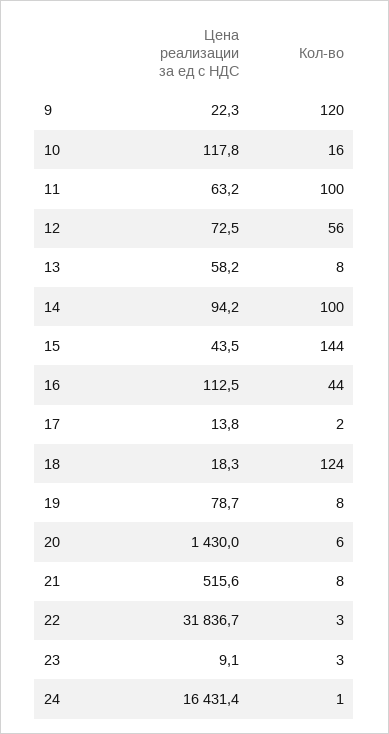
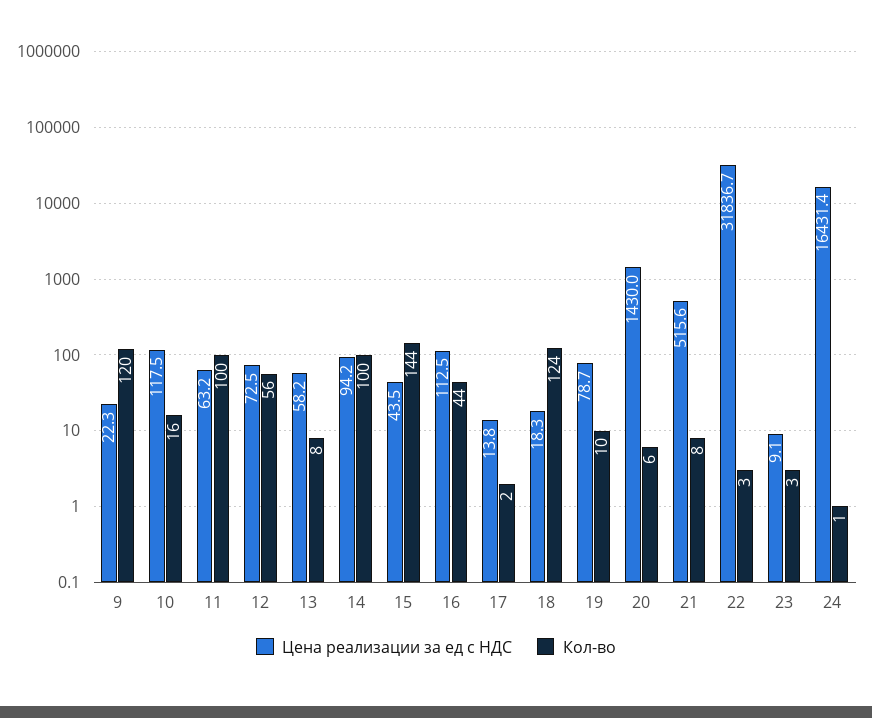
Цена реализации за ед с НДС, 10: 117.8 -> 117.5
Кол-во, 19: 8 -> 10

